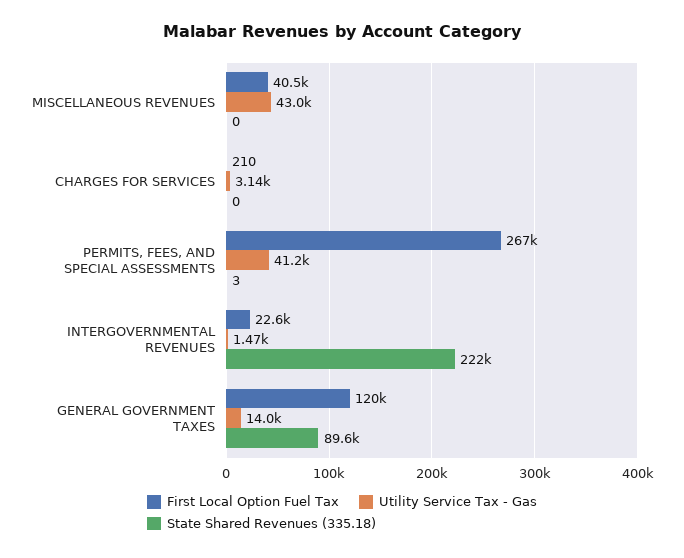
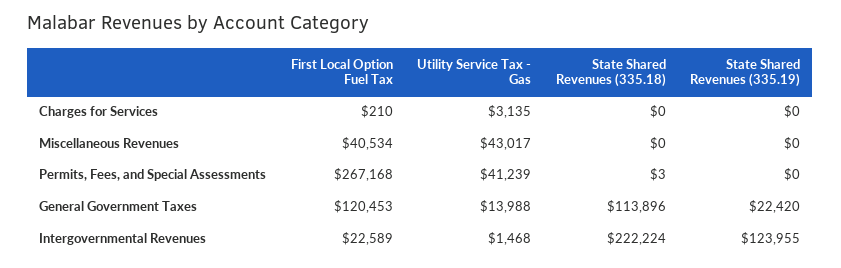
State Shared Revenues (335.18), GENERAL GOVERNMENT TAXES: 89600 -> 113896
State Shared Revenues (335.19), CHARGES FOR SERVICES: none -> 0
State Shared Revenues (335.19), MISCELLANEOUS REVENUES: none -> 0
State Shared Revenues (335.19), PERMITS, FEES, AND SPECIAL ASSESSMENTS: none -> 0
State Shared Revenues (335.19), GENERAL GOVERNMENT TAXES: none -> 22420
State Shared Revenues (335.19), INTERGOVERNMENTAL REVENUES: none -> 123955

